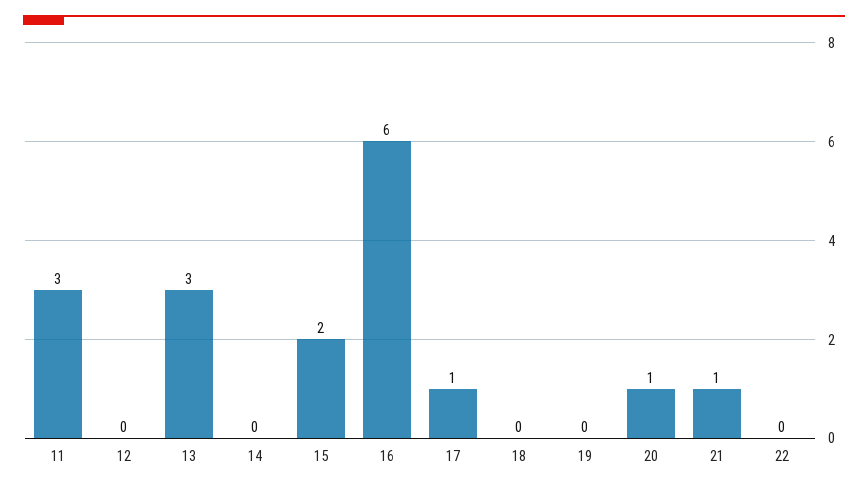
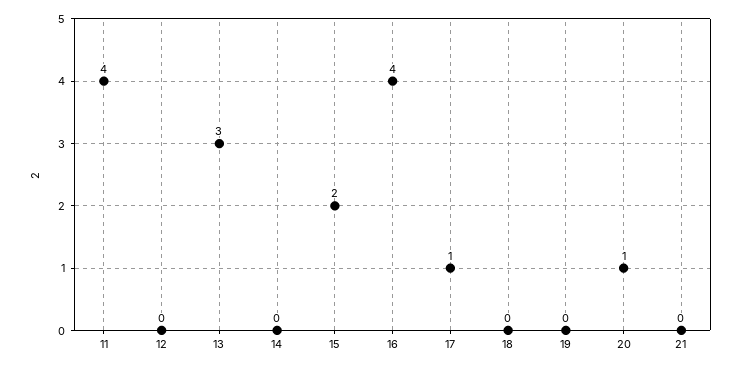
11: 3 -> 4
16: 6 -> 4
21: 1 -> 0
22: 0 -> none

